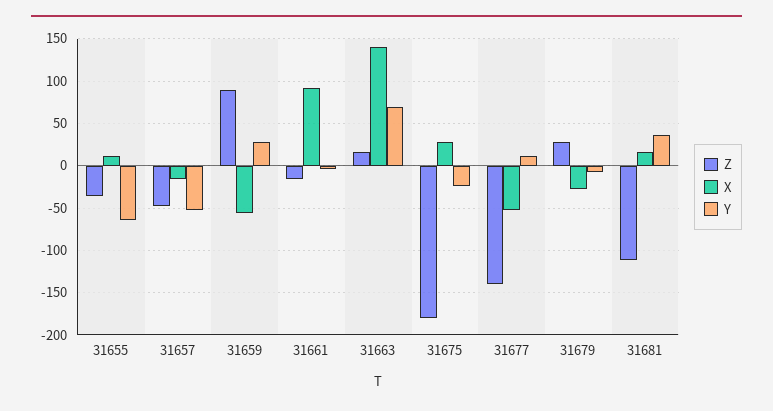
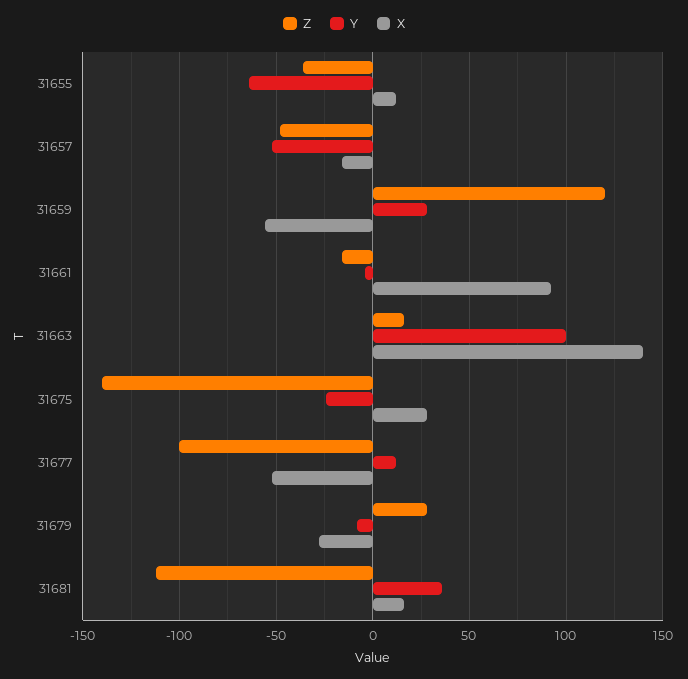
Z, 31659: 90 -> 120
Y, 31663: 70 -> 100
Z, 31675: -180 -> -140
Z, 31677: -140 -> -100

